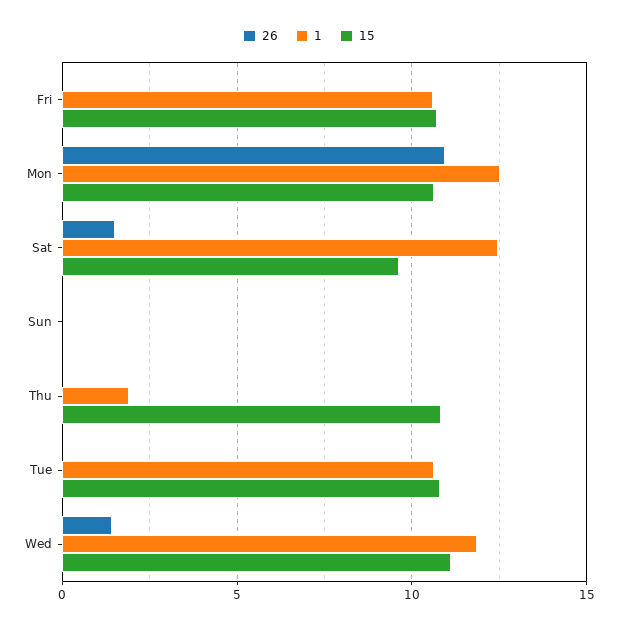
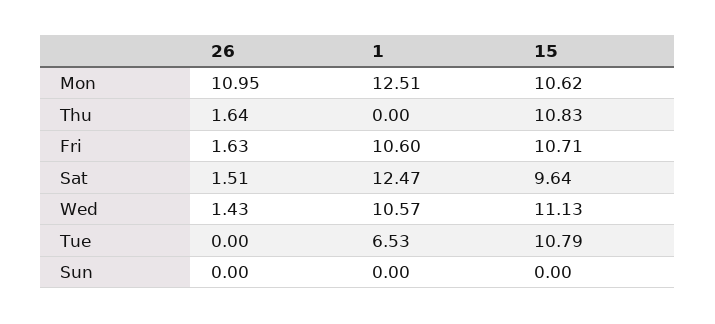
26, Fri: 0 -> 1.63
26, Thu: 0 -> 1.64
1, Thu: 2 -> 0
1, Tue: 10.5 -> 6.53
1, Wed: 12 -> 10.57

